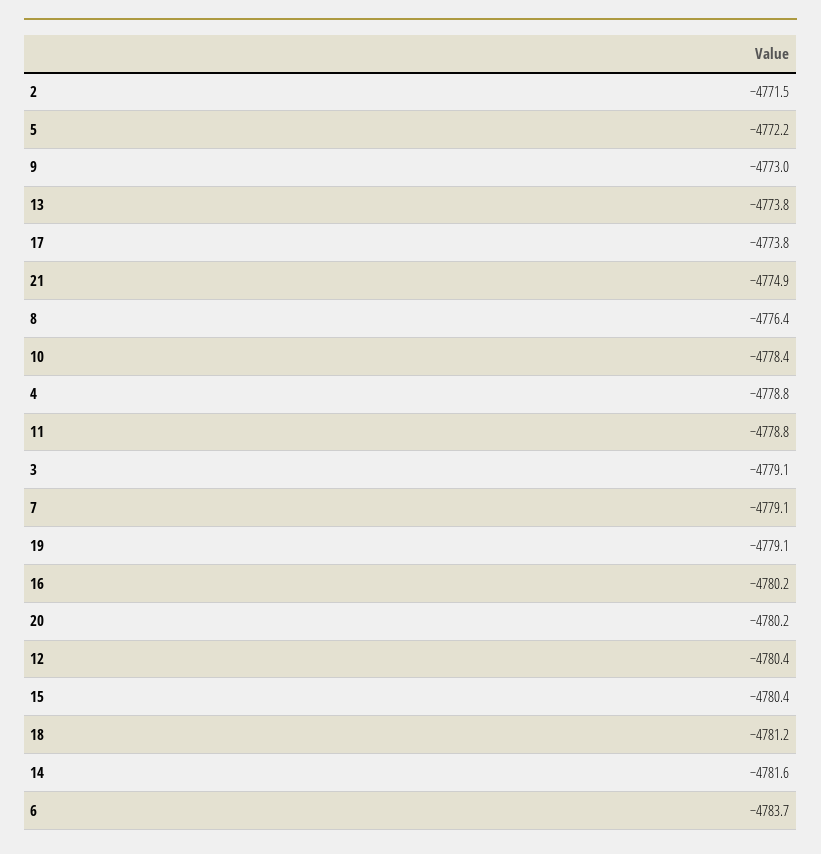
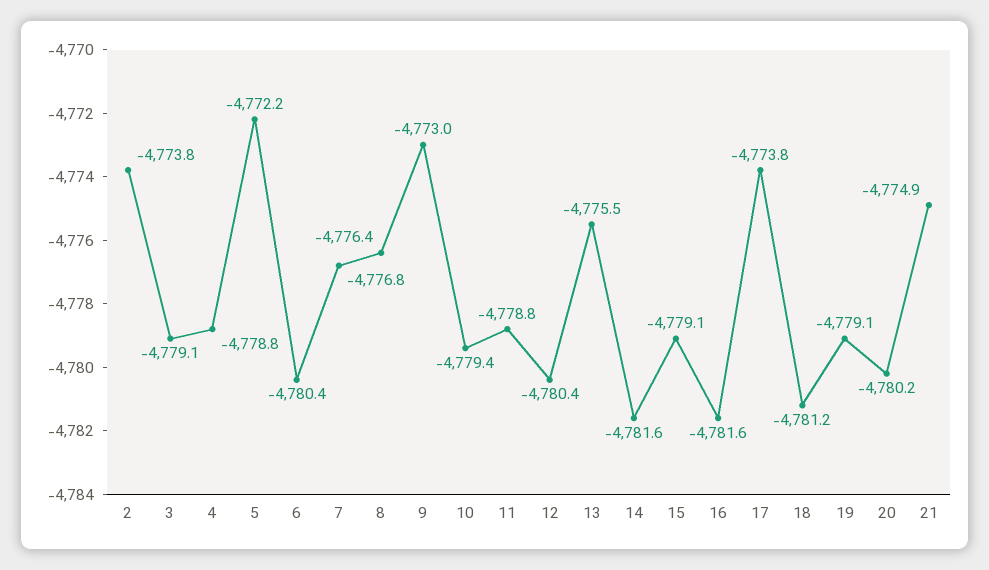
2: -4771.5 -> -4773.8
13: -4773.8 -> -4775.5
10: -4778.4 -> -4779.4
7: -4779.1 -> -4776.8
16: -4780.2 -> -4781.6
15: -4780.4 -> -4779.1
6: -4783.7 -> -4780.4

